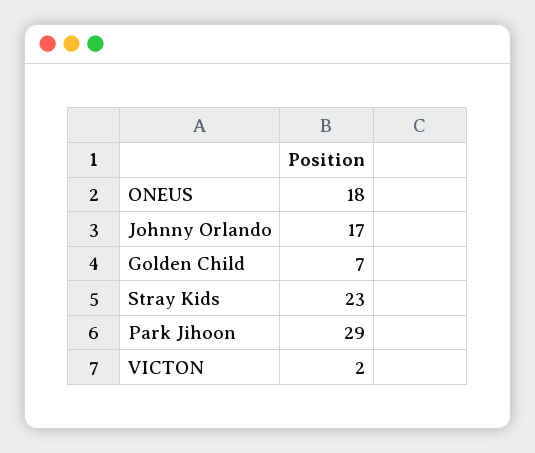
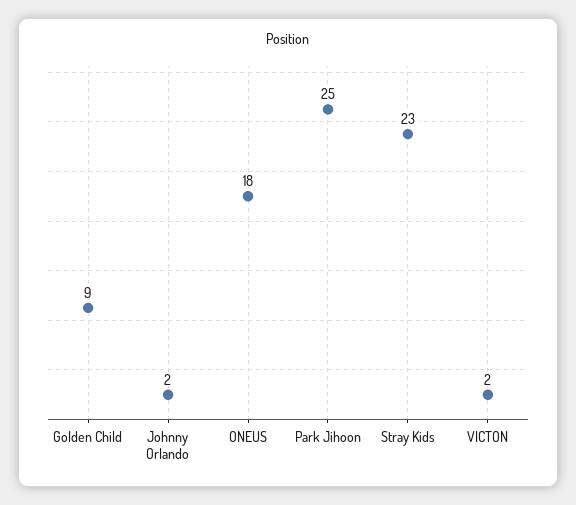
Johnny Orlando: 17 -> 2
Golden Child: 7 -> 9
Park Jihoon: 29 -> 25

